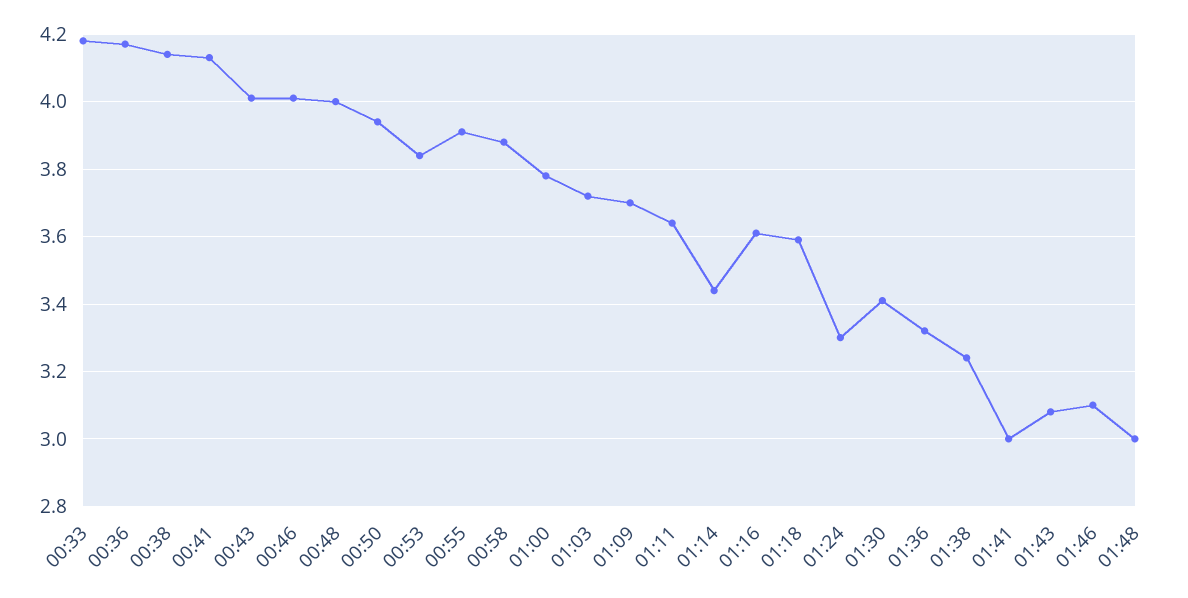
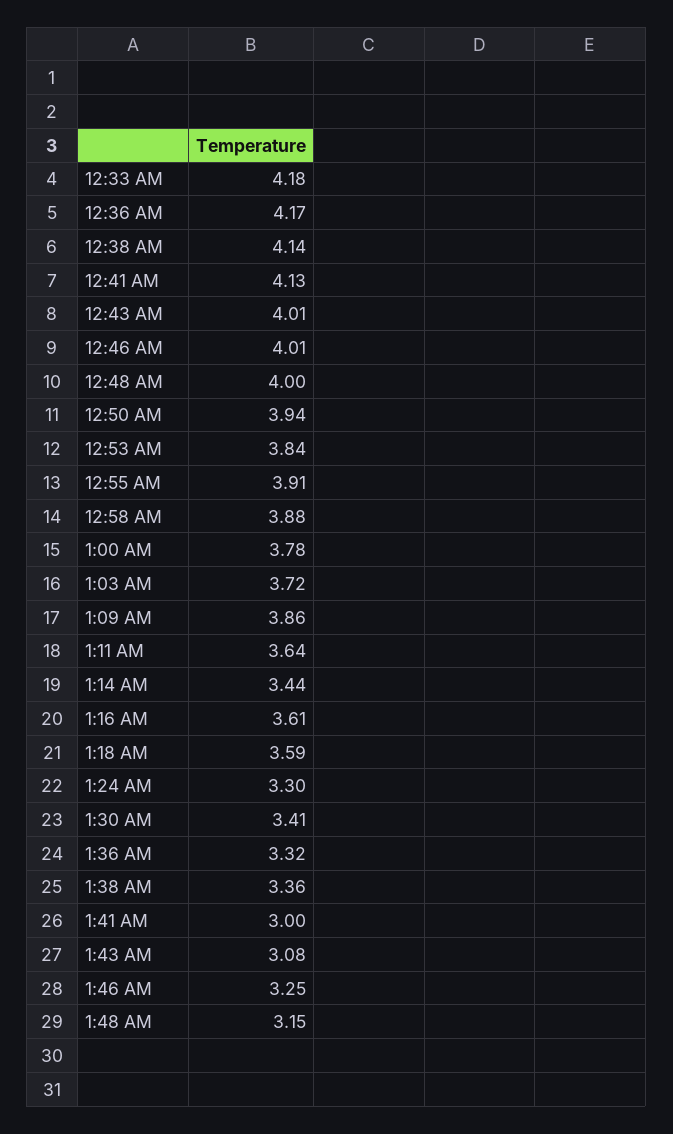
01:09: 3.7 -> 3.86
01:38: 3.25 -> 3.36
01:46: 3.1 -> 3.25
01:48: 3 -> 3.15

